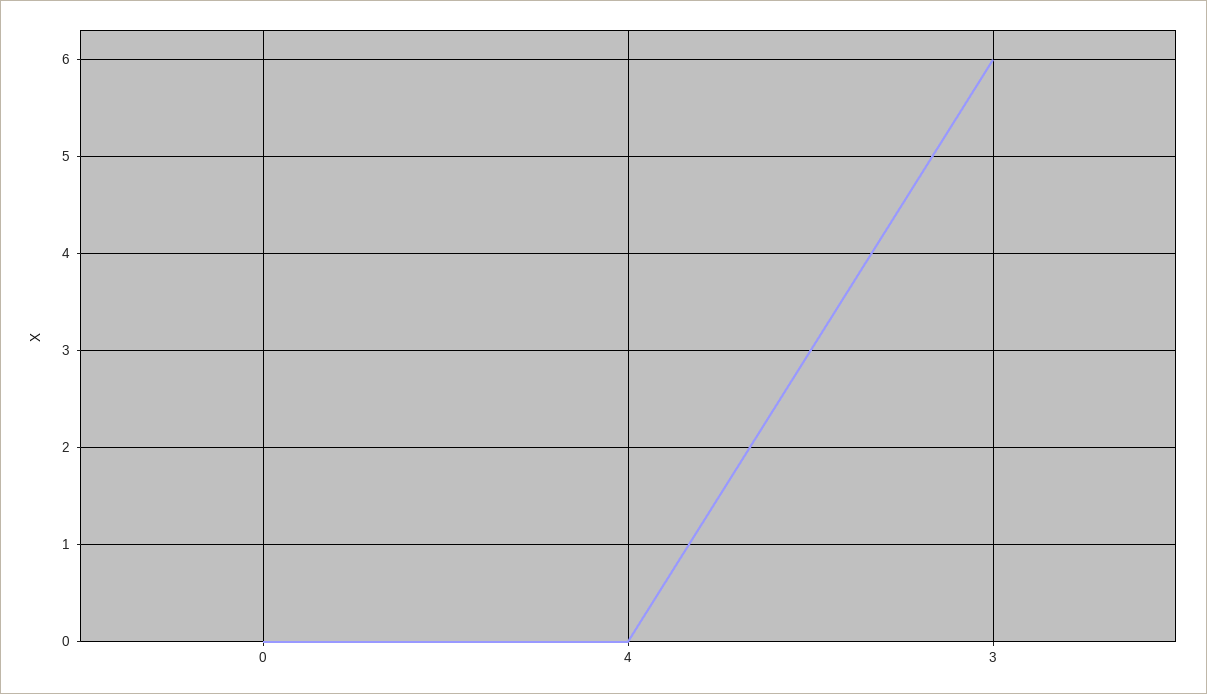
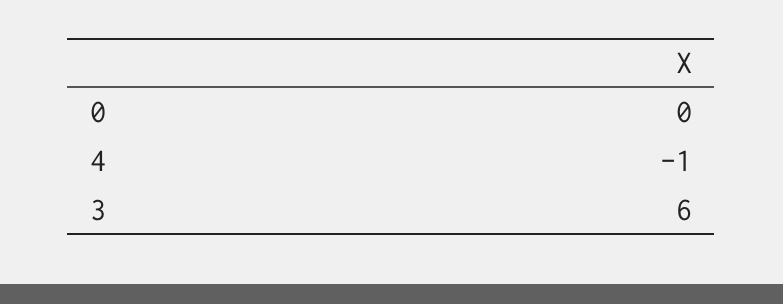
4: 0 -> -1

